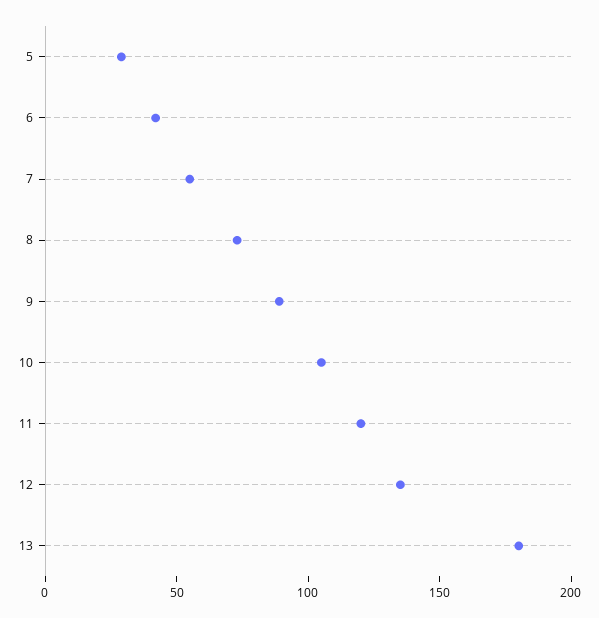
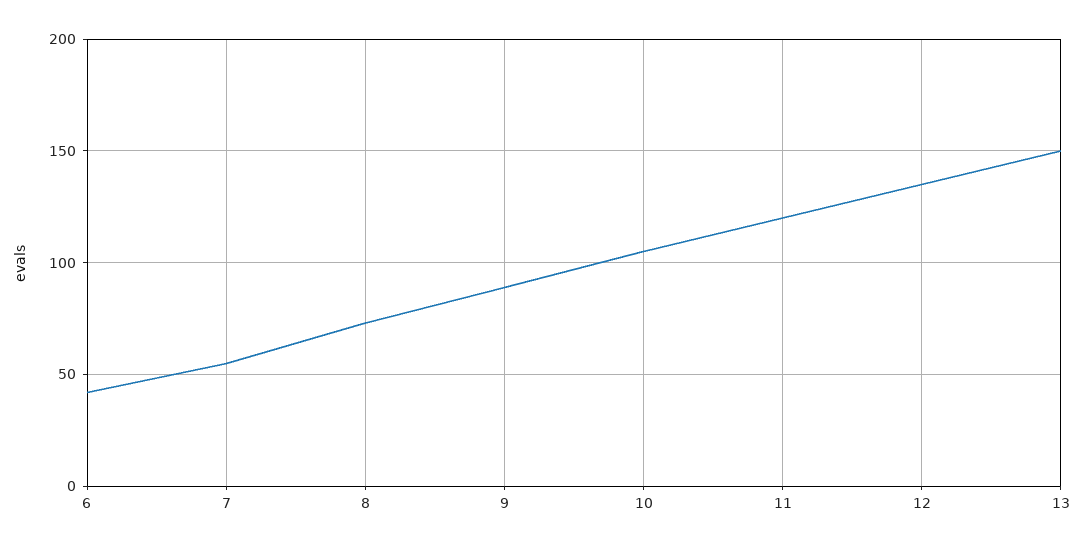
5: 30 -> none
13: 180 -> 150

